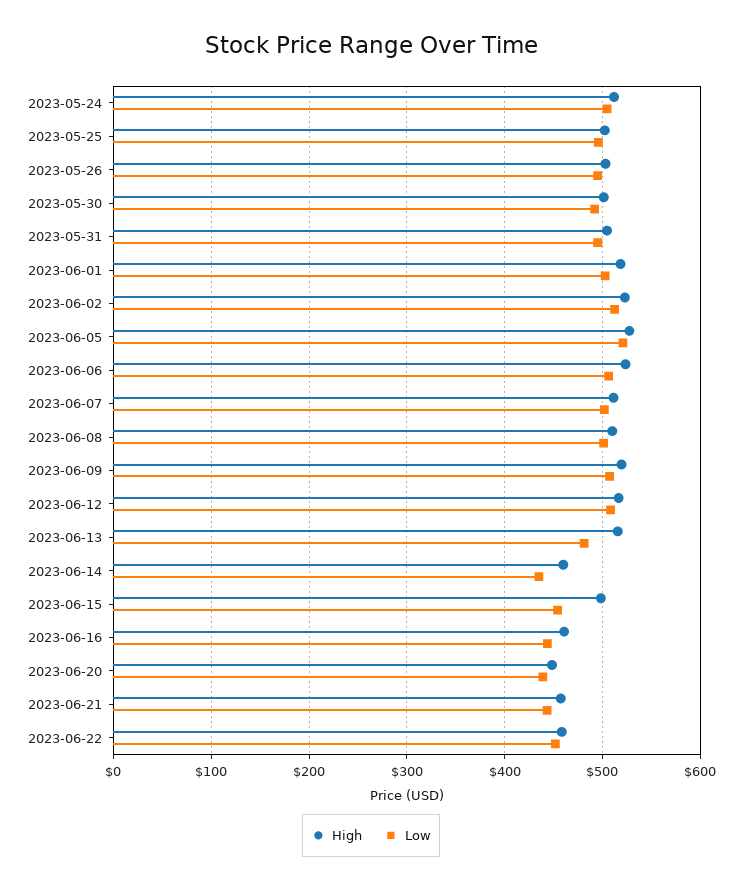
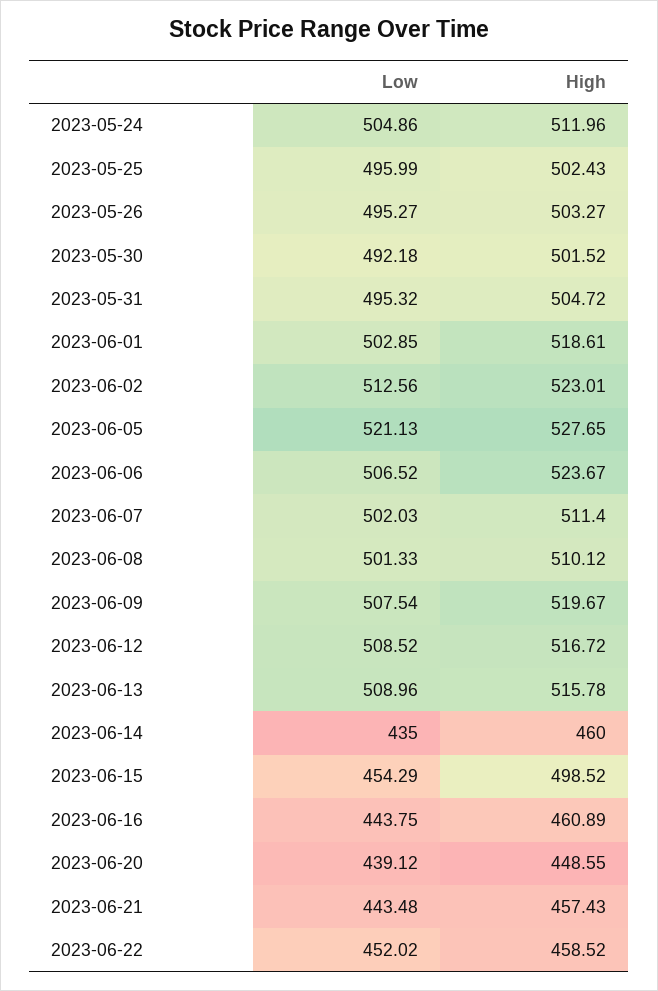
Low, 2023-06-13: 480 -> 508.96

